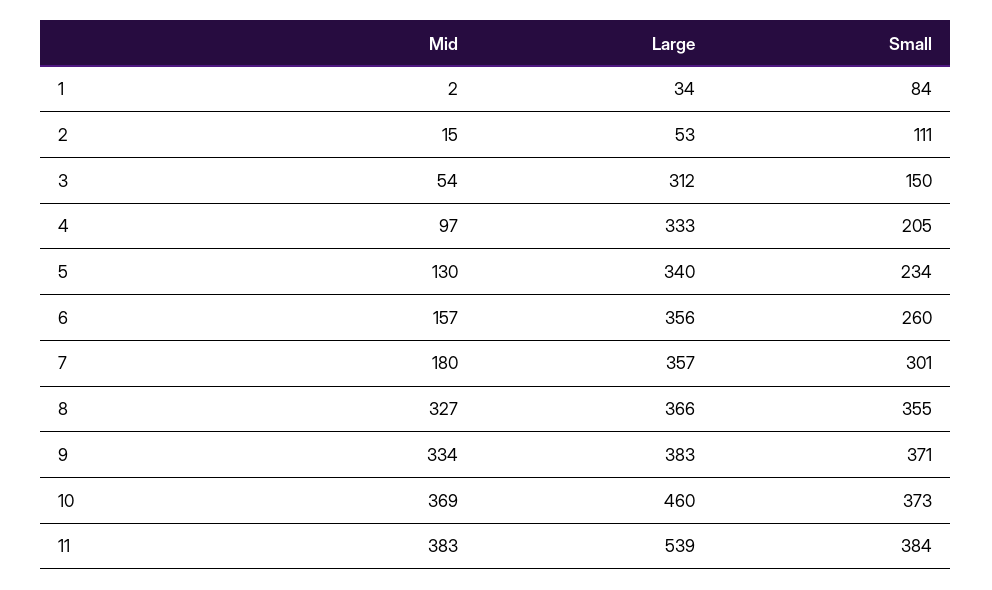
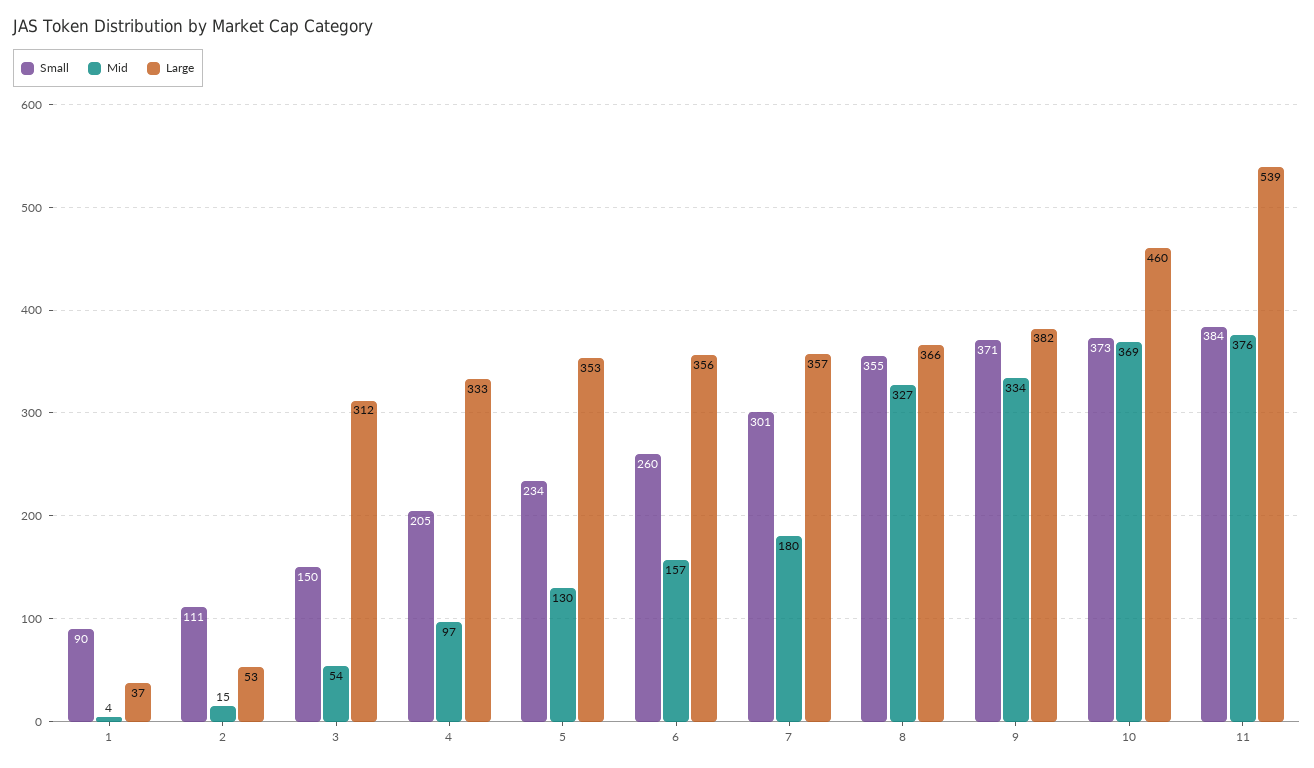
Mid, 1: 2 -> 4
Large, 1: 34 -> 37
Small, 1: 84 -> 90
Large, 5: 340 -> 353
Large, 9: 383 -> 382
Mid, 11: 383 -> 376

